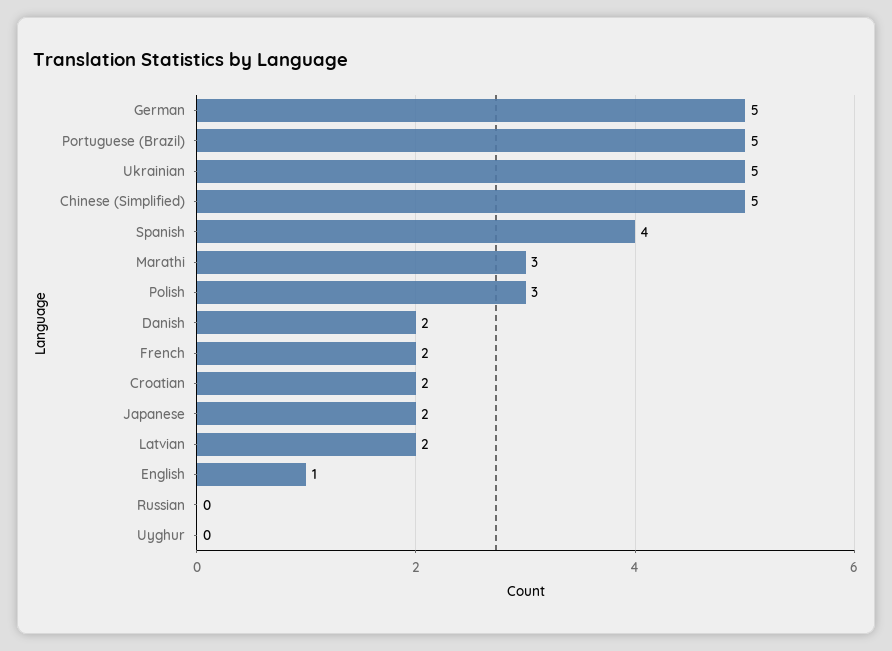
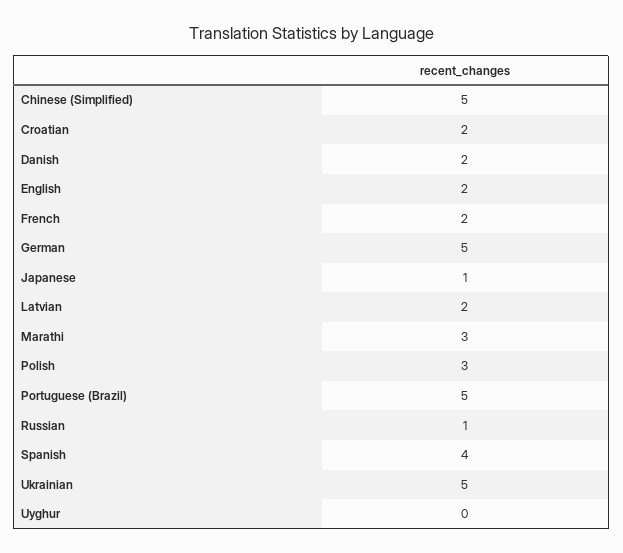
Japanese: 2 -> 1
English: 1 -> 2
Russian: 0 -> 1

